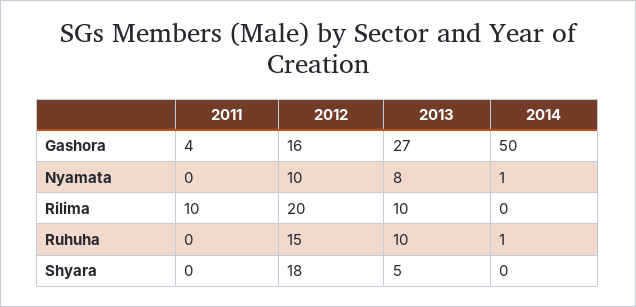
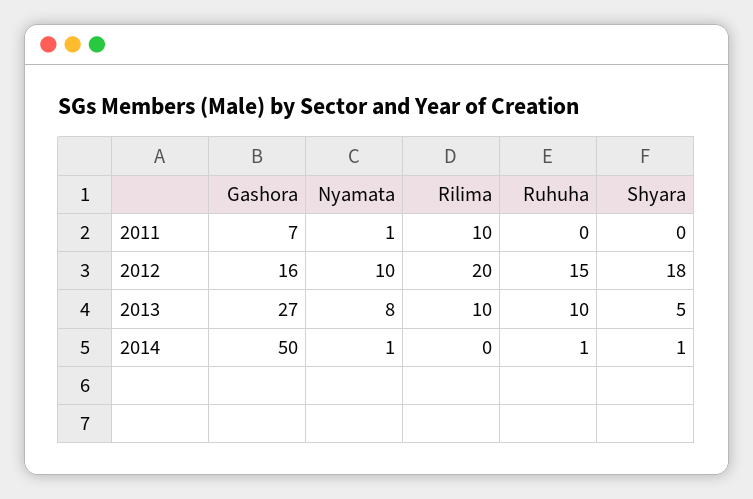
2011, Gashora: 4 -> 7
2011, Nyamata: 0 -> 1
2014, Shyara: 0 -> 1

